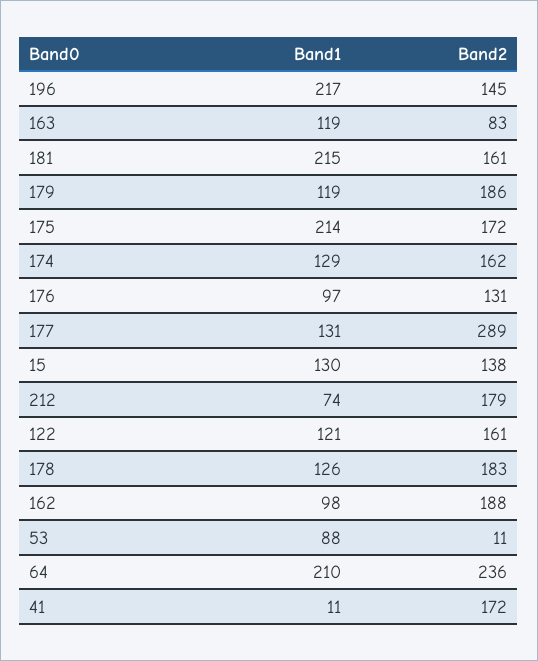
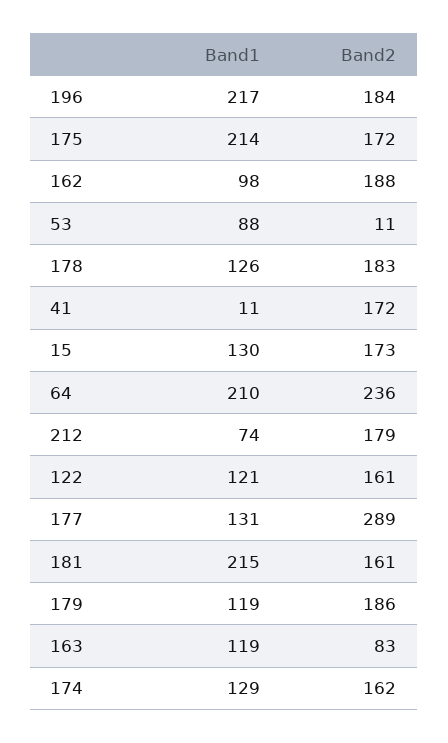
Band2, 196: 145 -> 184
Band1, 176: 97 -> none
Band2, 176: 131 -> none
Band2, 15: 138 -> 173

